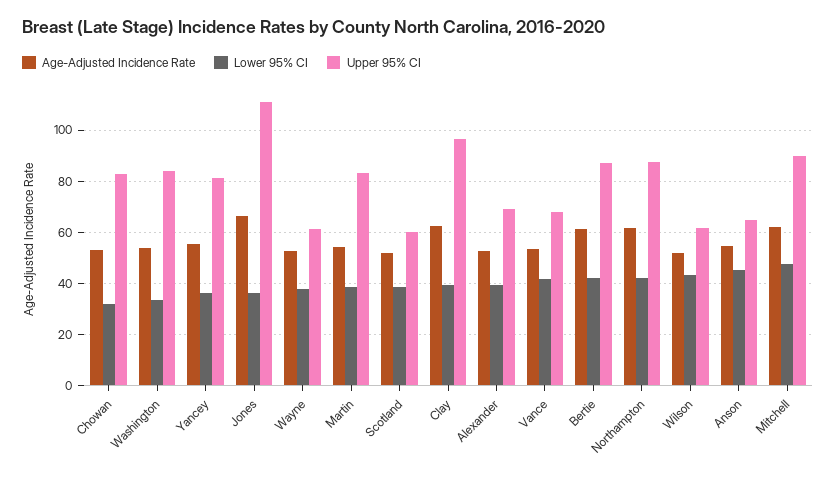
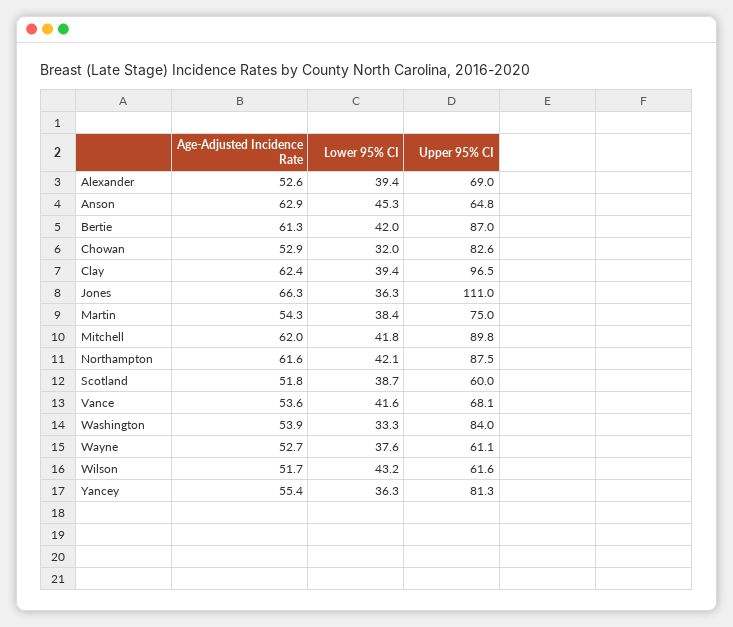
Upper 95% CI, Martin: 82.5 -> 75
Age-Adjusted Incidence Rate, Anson: 55 -> 62.9
Lower 95% CI, Mitchell: 47.5 -> 41.8

